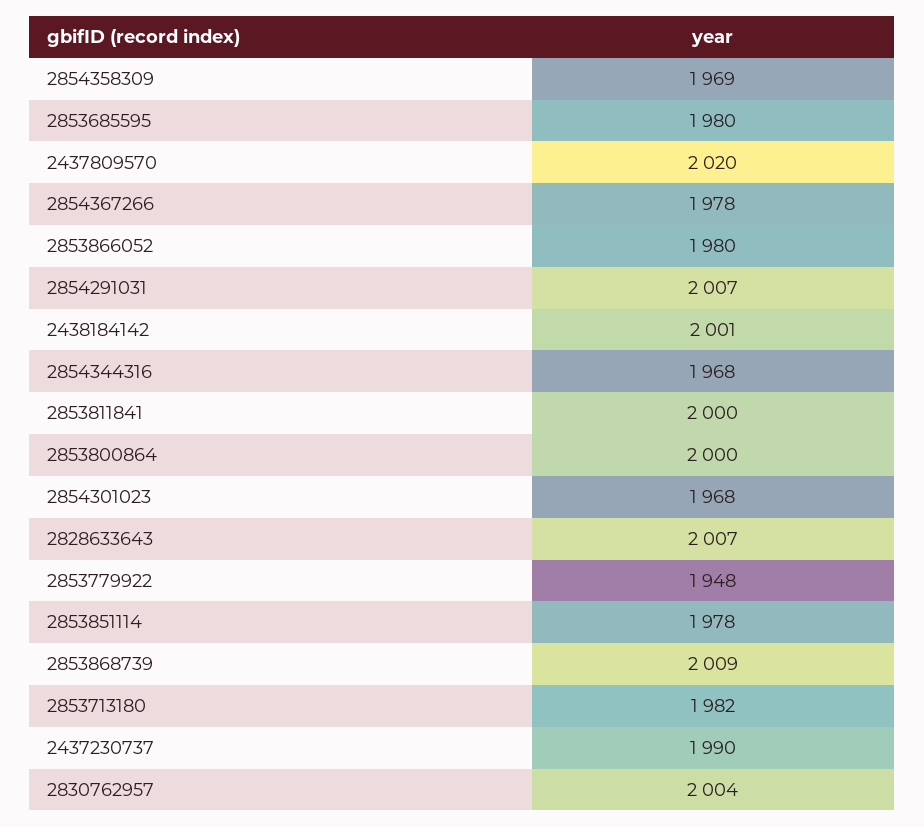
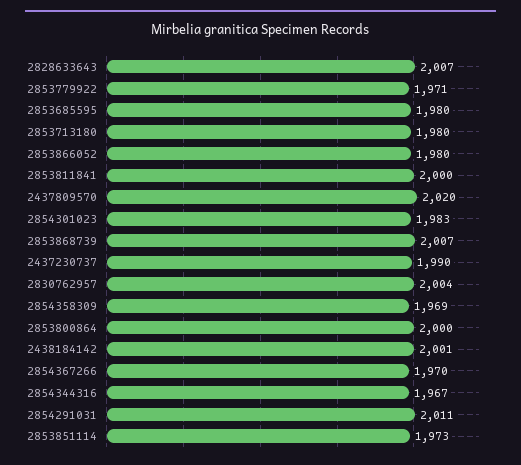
2854367266: 1978 -> 1970
2854291031: 2007 -> 2011
2854344316: 1968 -> 1967
2854301023: 1968 -> 1983
2853779922: 1948 -> 1971
2853851114: 1978 -> 1973
2853868739: 2009 -> 2007
2853713180: 1982 -> 1980

